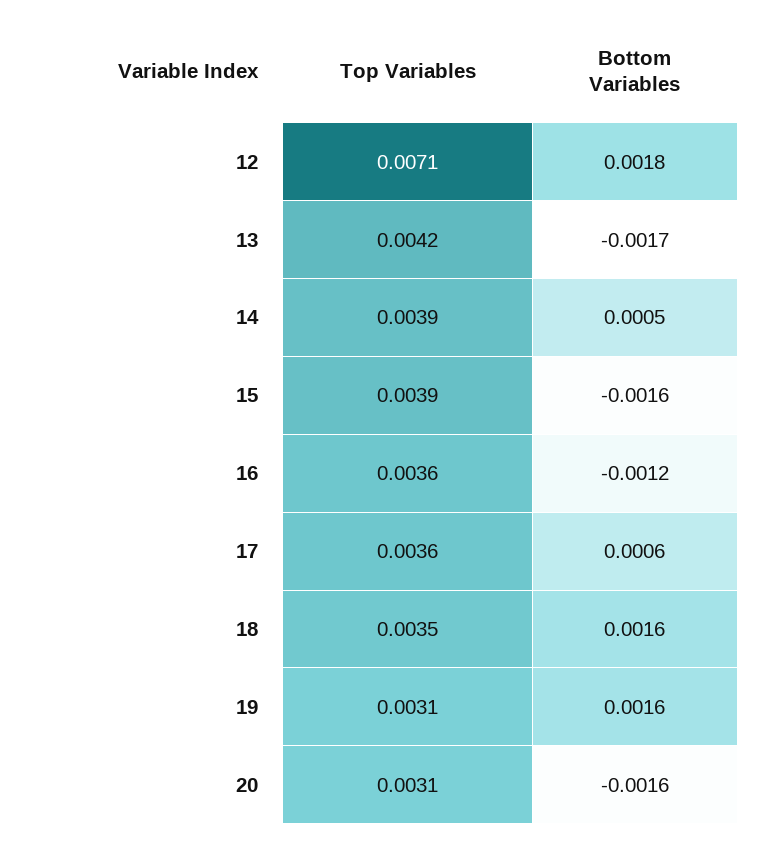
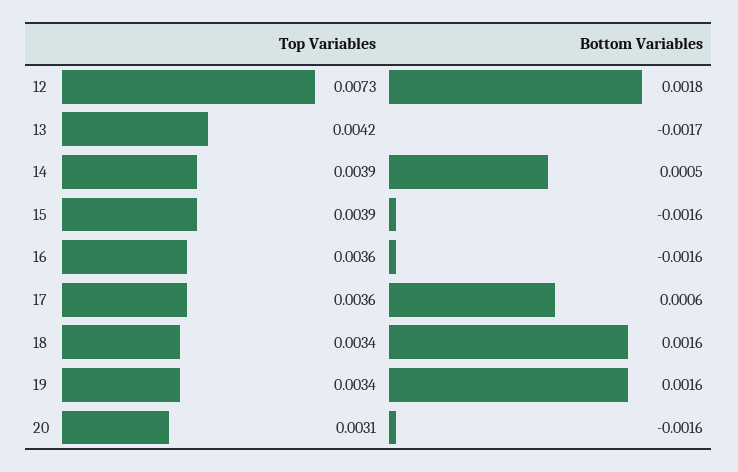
Top Variables, 12: 0.0071 -> 0.0073
Bottom Variables, 16: -0.0012 -> -0.0016
Top Variables, 18: 0.0035 -> 0.0034
Top Variables, 19: 0.0031 -> 0.0034

